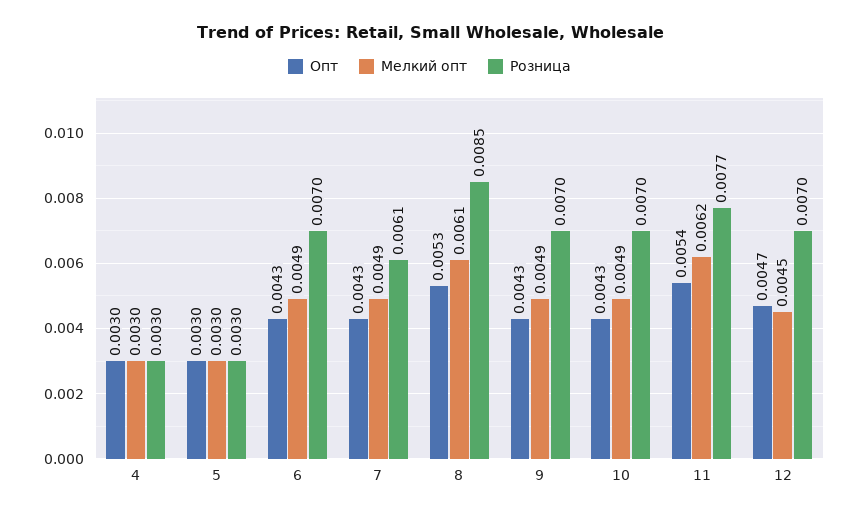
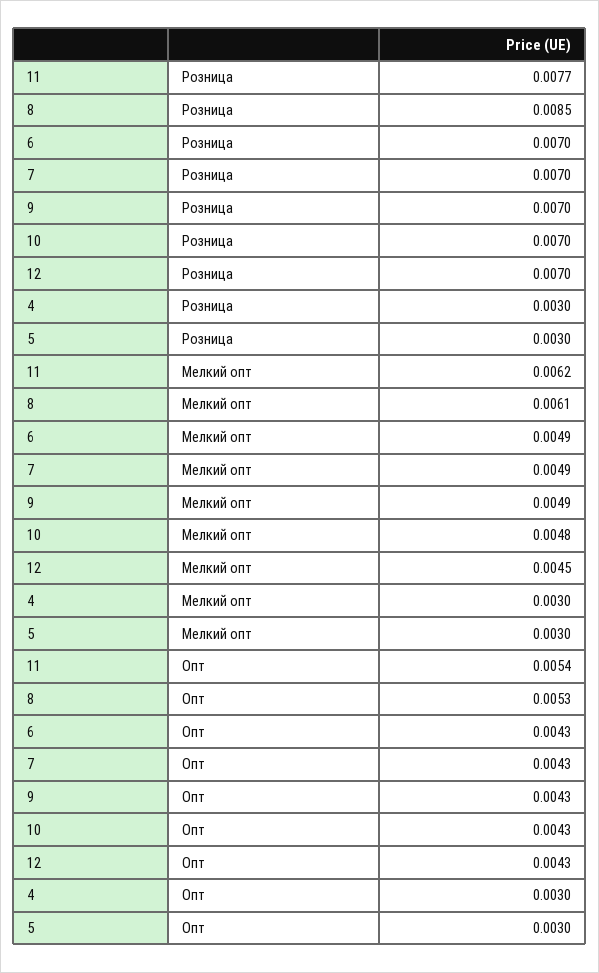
Розница, 7: 0.0061 -> 0.007
Мелкий опт, 10: 0.0049 -> 0.0048
Опт, 12: 0.0047 -> 0.0043

